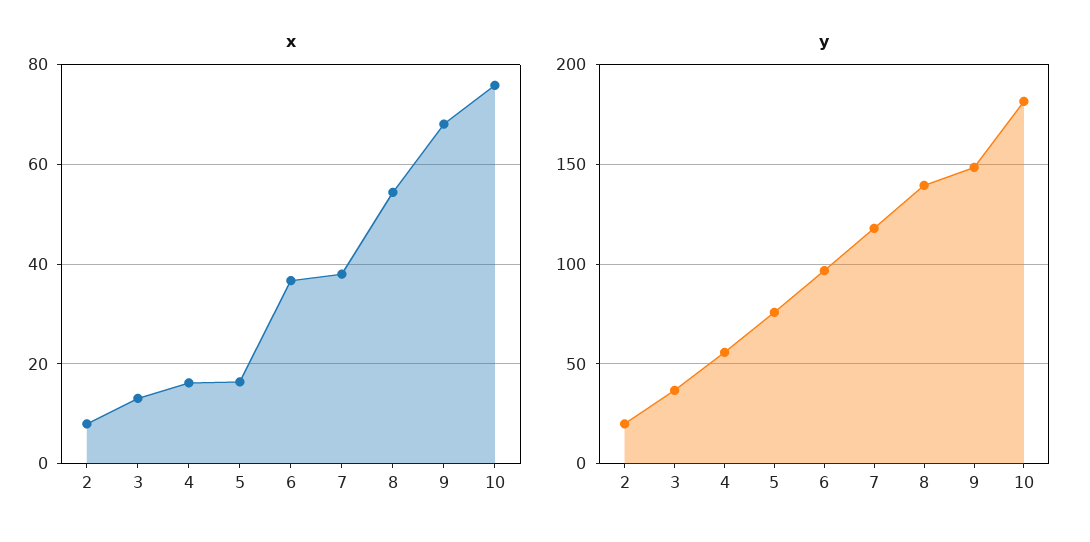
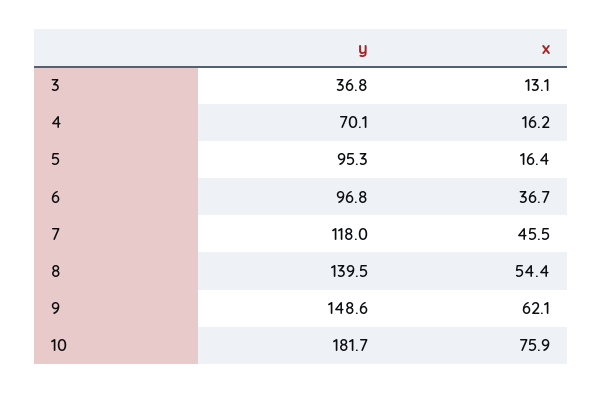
x, 2: 8 -> none
x, 7: 38 -> 45.5
x, 9: 68 -> 62.1
y, 2: 20 -> none
y, 4: 55 -> 70.1
y, 5: 75 -> 95.3

